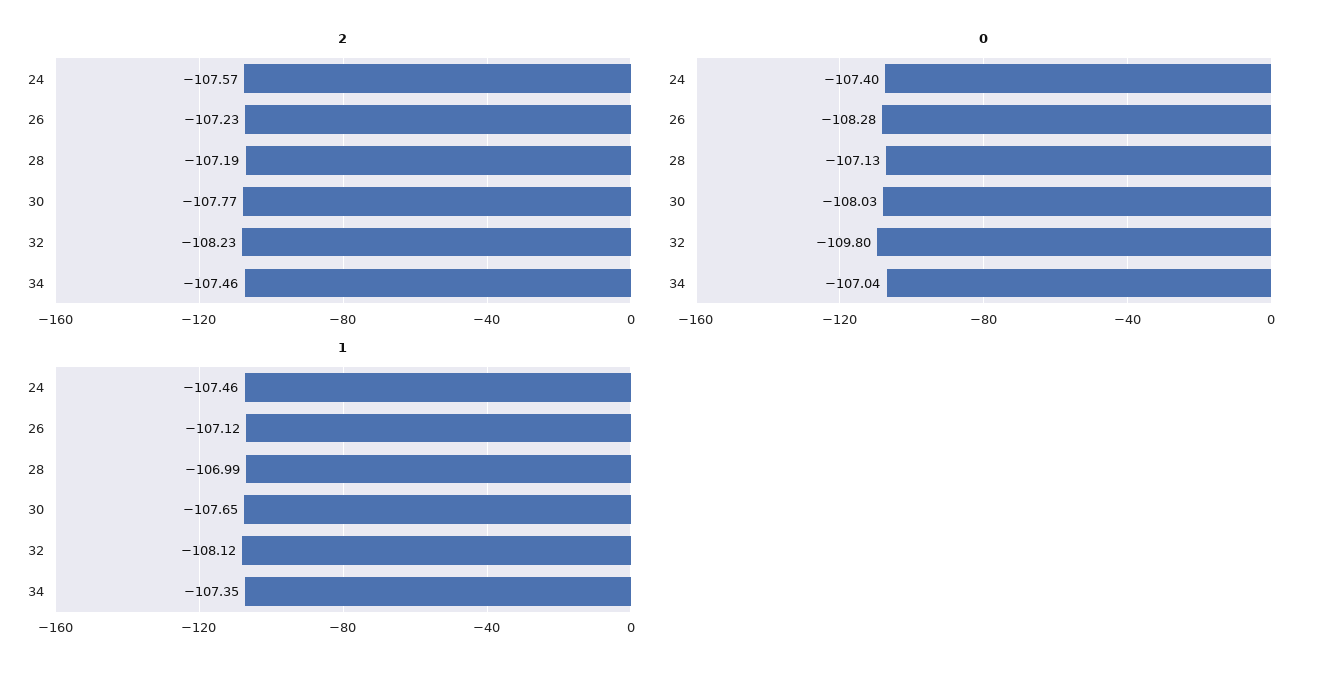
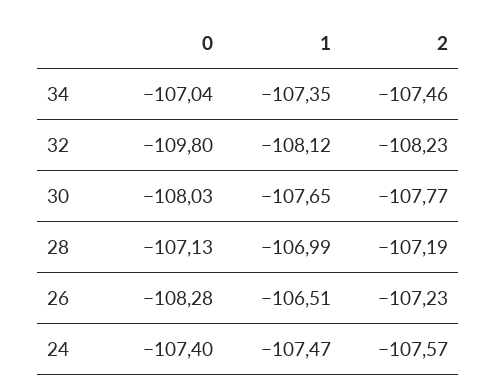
1, 24: -107.46 -> -107.47
1, 26: -107.12 -> -106.51

